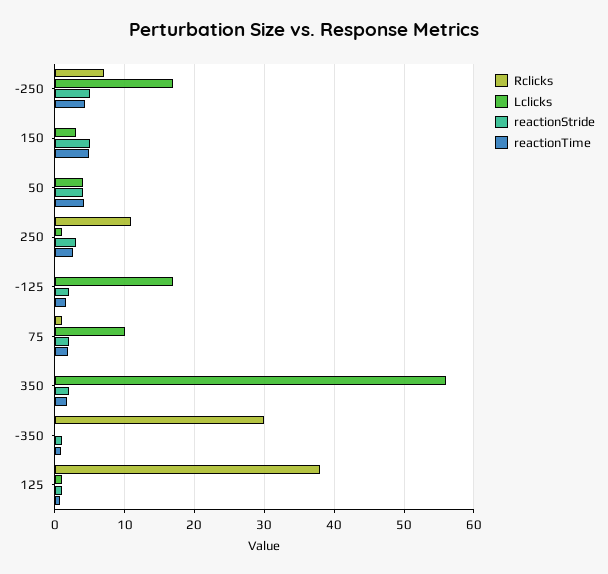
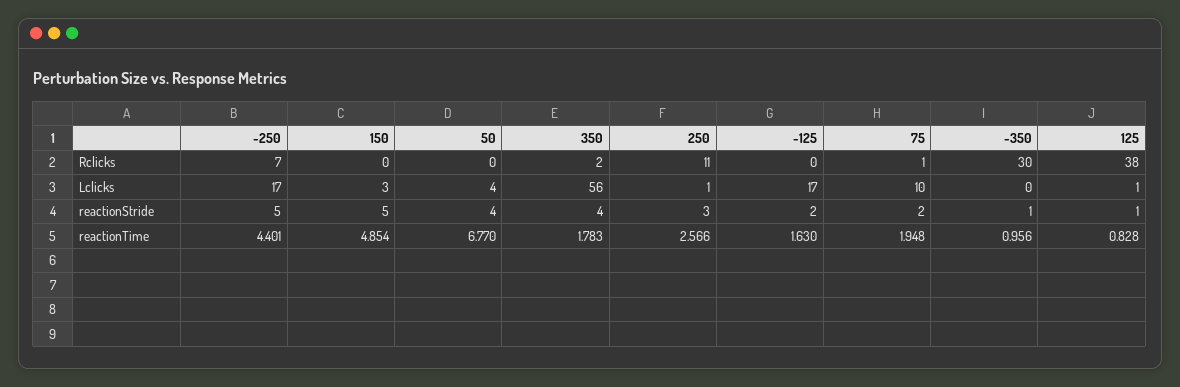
reactionTime, 50: 4 -> 6.77
Rclicks, 350: 0 -> 2
reactionStride, 350: 2 -> 4

